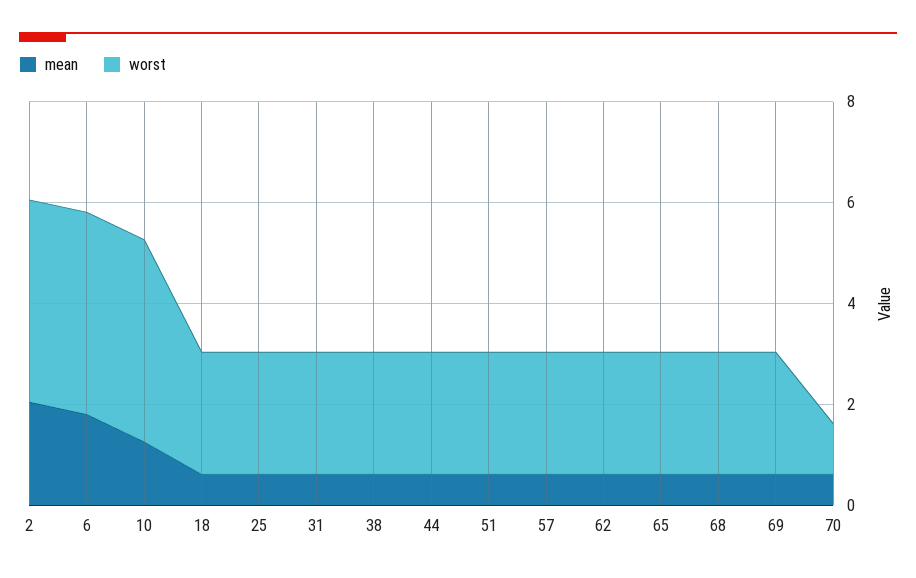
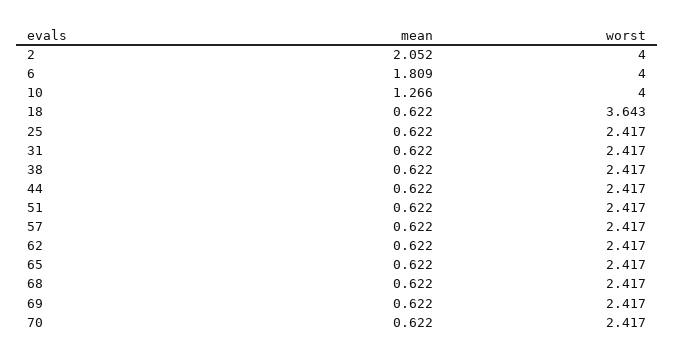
worst, 18: 2.5 -> 3.643
worst, 70: 1 -> 2.417

